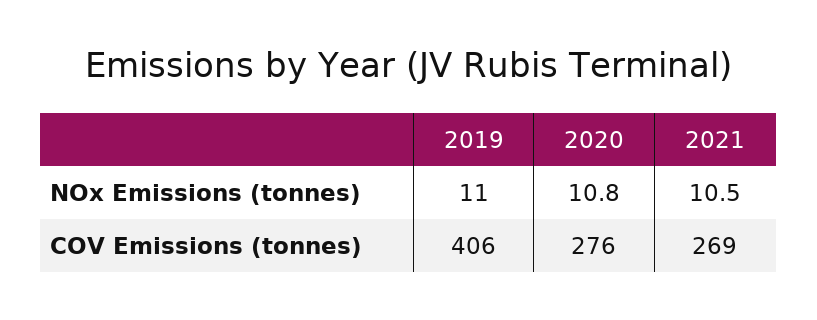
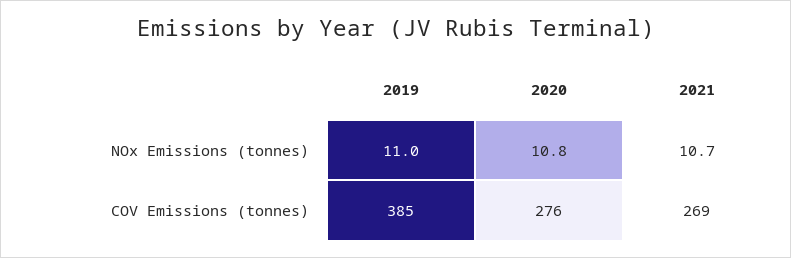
2021, NOx Emissions (tonnes): 10.5 -> 10.7
2019, COV Emissions (tonnes): 406 -> 385

